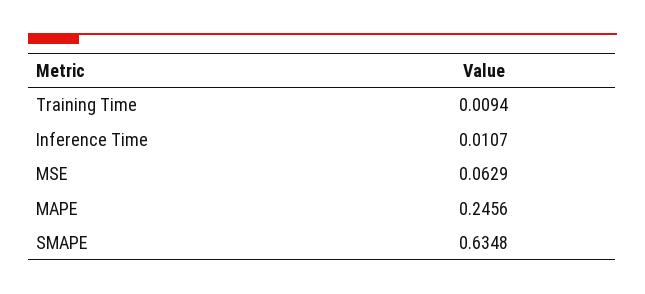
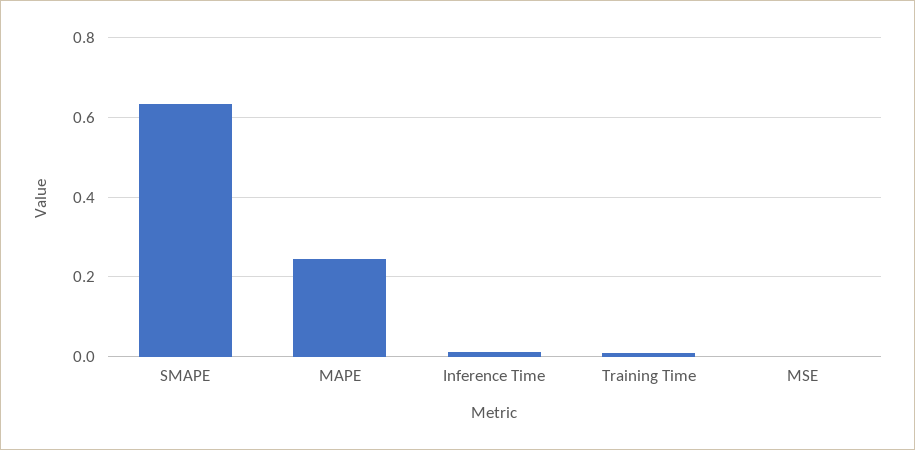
MSE: 0.0629 -> 0

